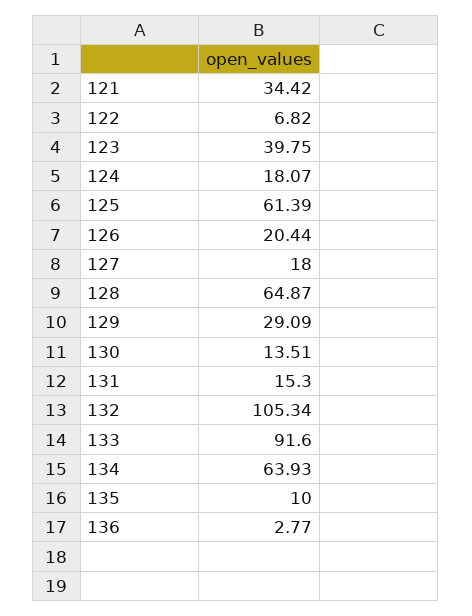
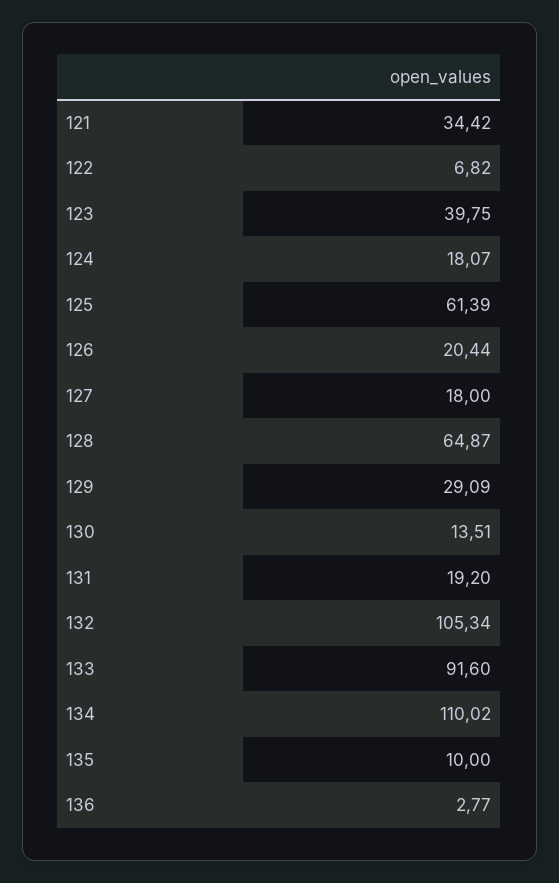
131: 15.3 -> 19.2
134: 63.93 -> 110.02

